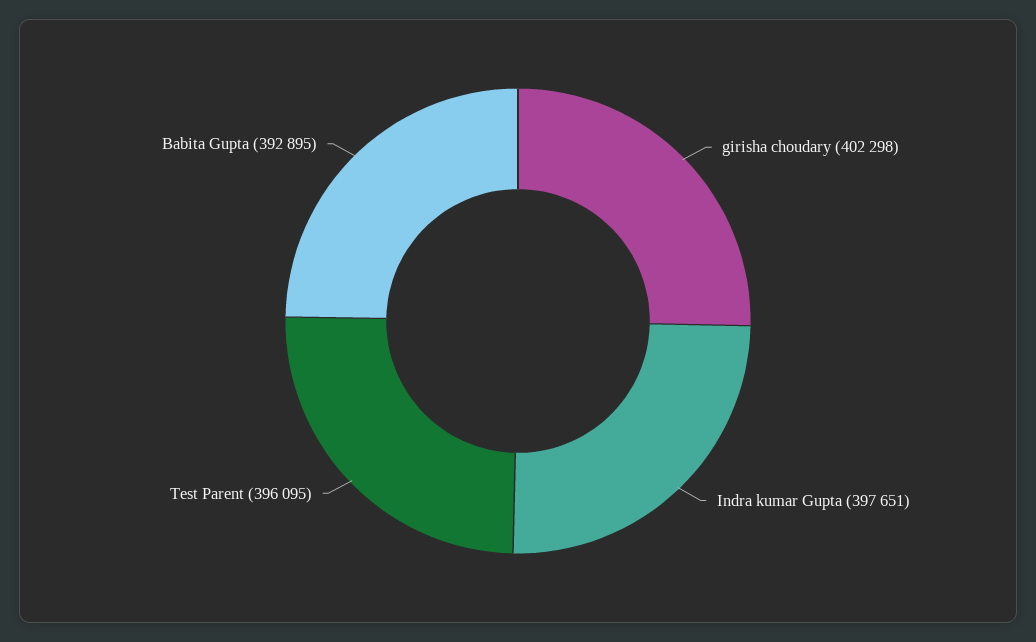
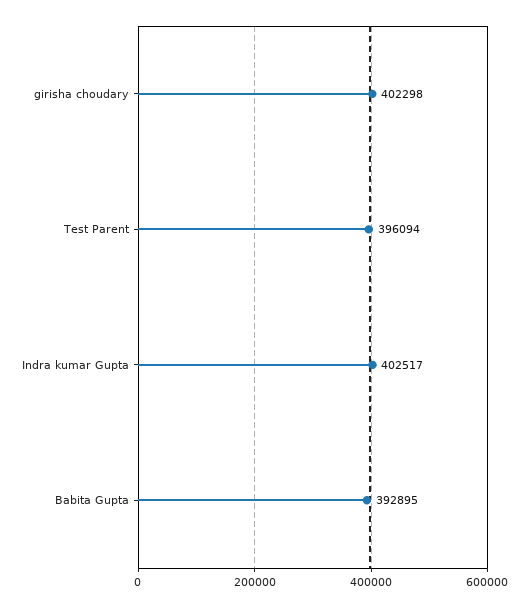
Indra kumar Gupta: 397651 -> 402517
Test Parent: 396095 -> 396094

